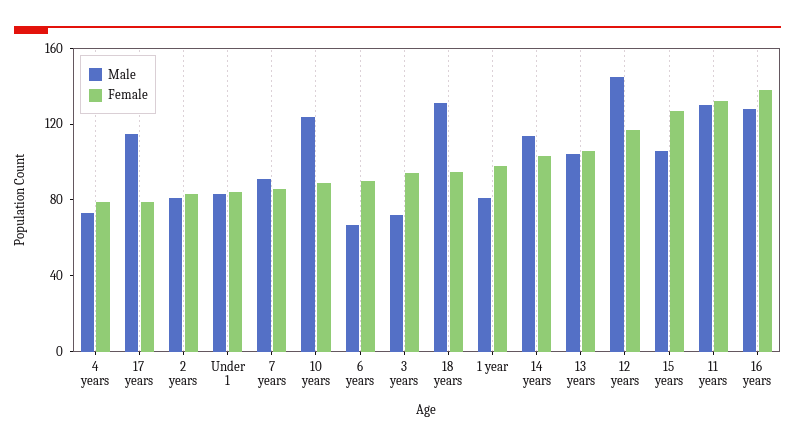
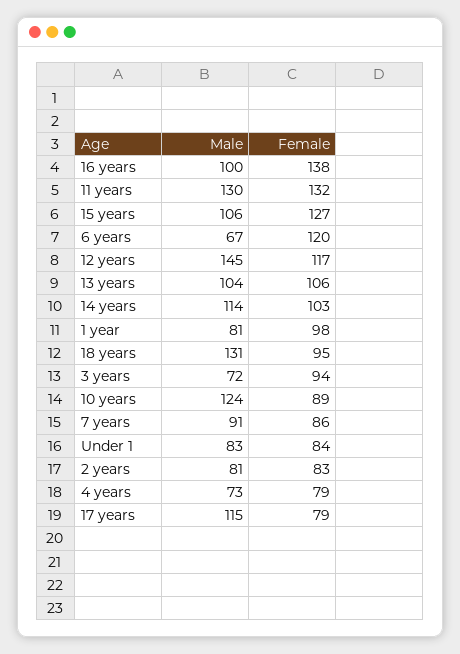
Female, 6 years: 90 -> 120
Male, 16 years: 130 -> 100

